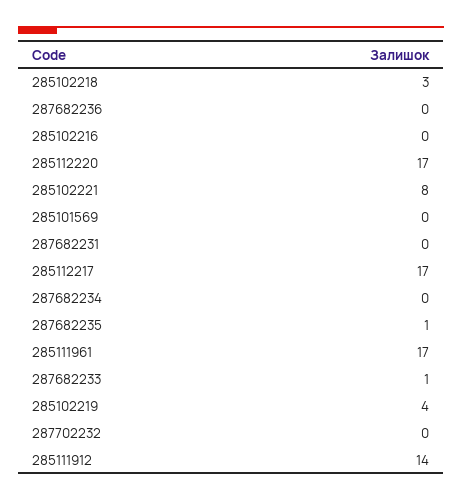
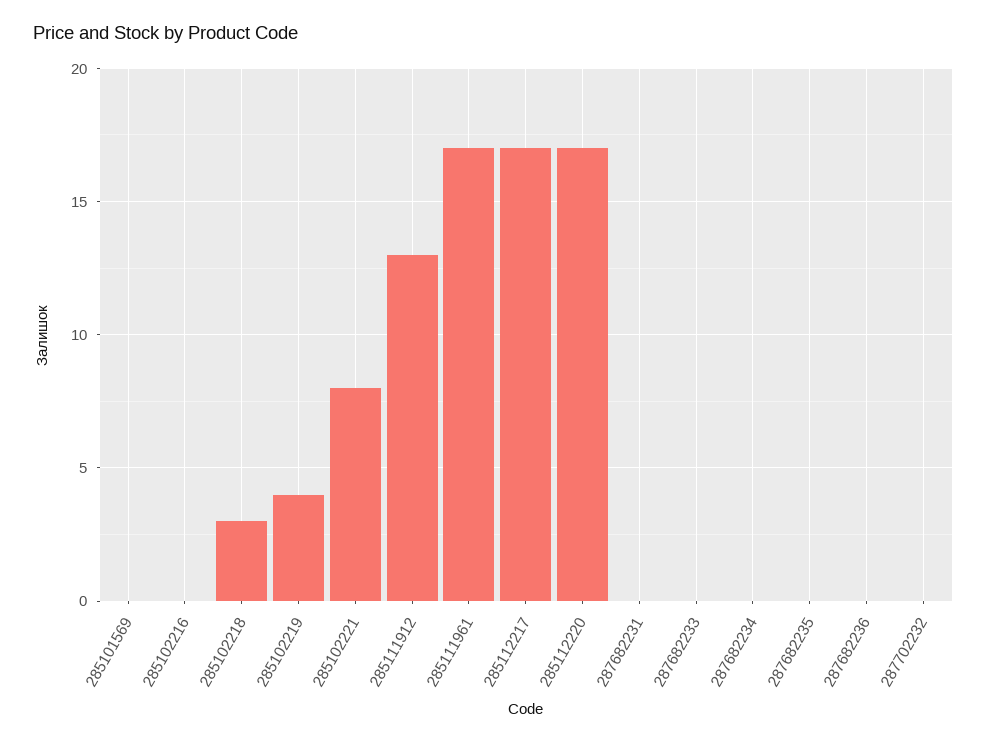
287682235: 1 -> 0
287682233: 1 -> 0
285111912: 14 -> 13

